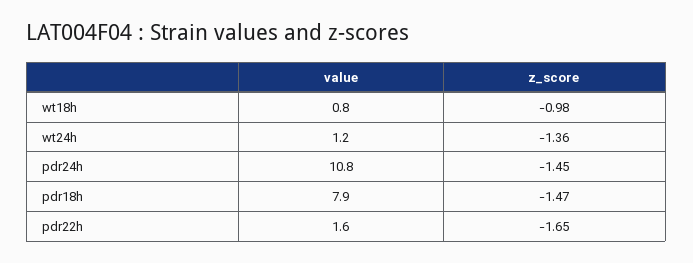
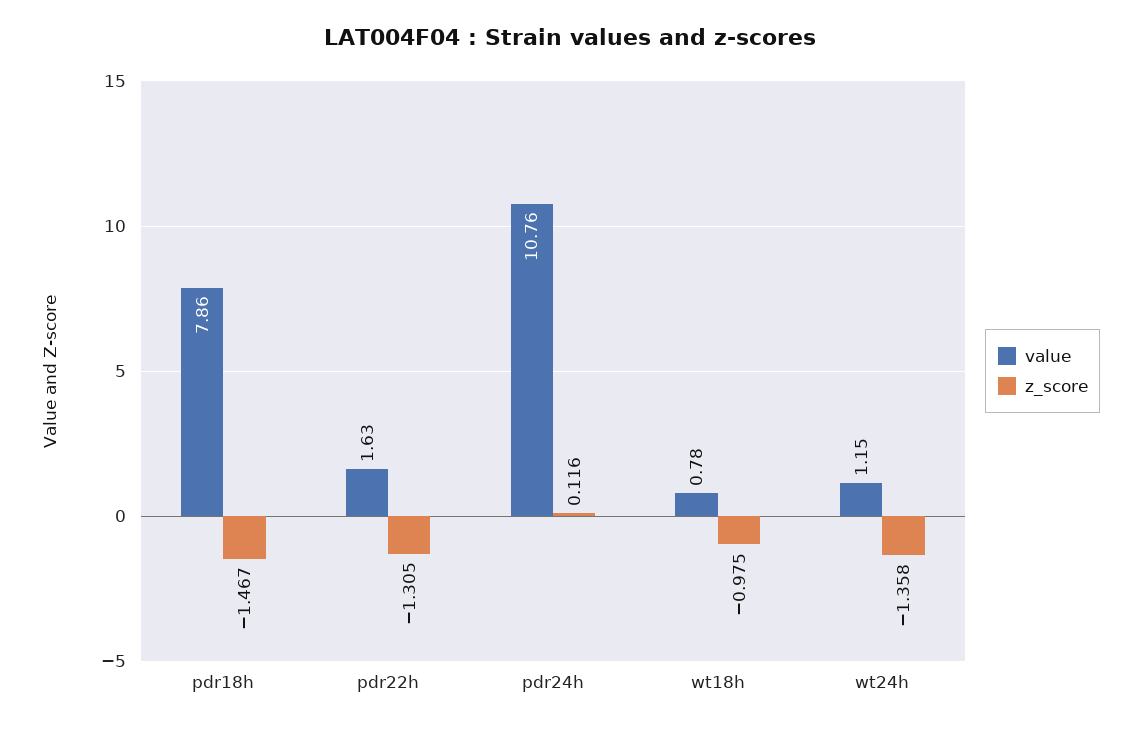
z_score, pdr24h: -1.45 -> 0.116
z_score, pdr22h: -1.65 -> -1.305

